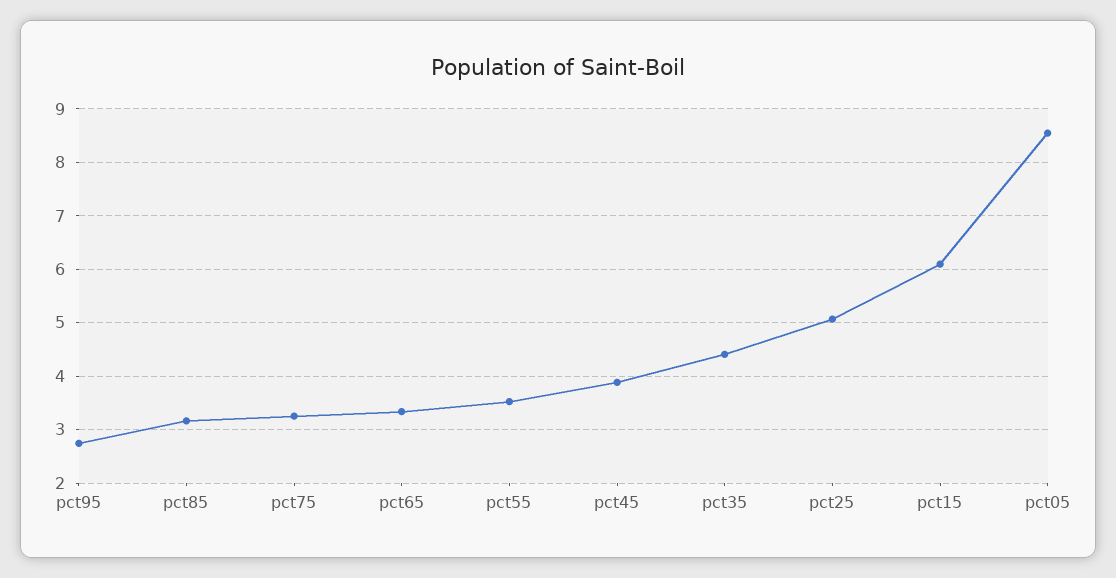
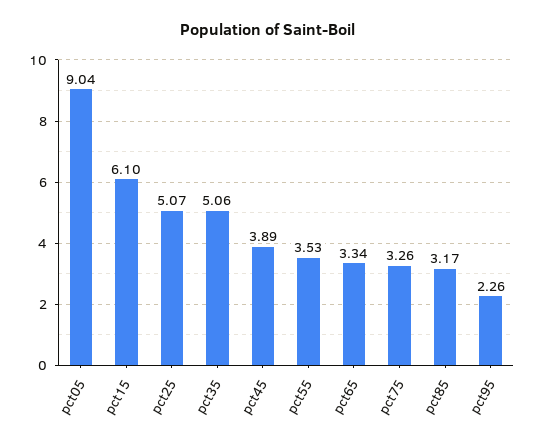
pct95: 2.8 -> 2.26
pct35: 4.4 -> 5.06
pct05: 8.6 -> 9.04

